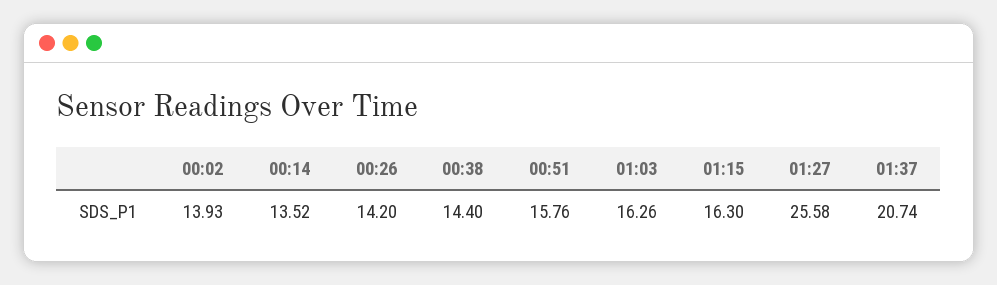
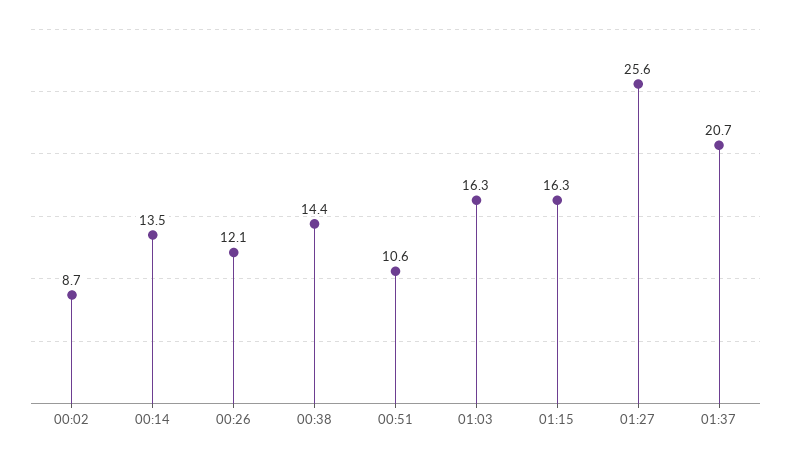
00:02: 13.93 -> 8.7
00:26: 14.2 -> 12.1
00:51: 15.76 -> 10.6

